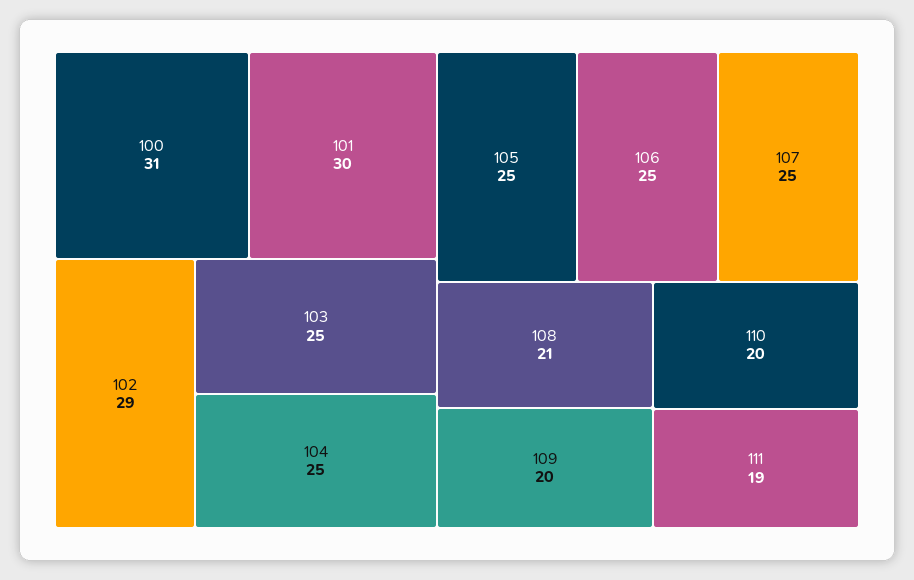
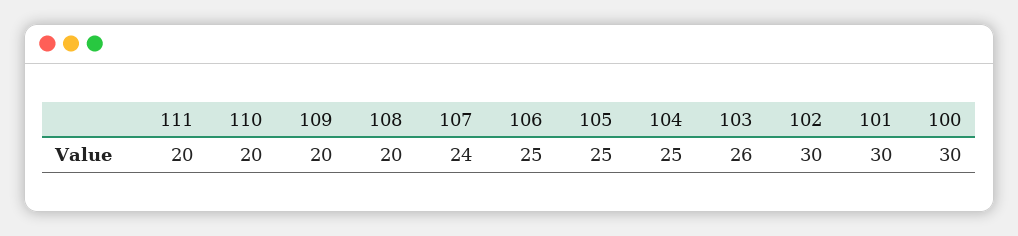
100: 31 -> 30
102: 29 -> 30
103: 25 -> 26
107: 25 -> 24
108: 21 -> 20
111: 19 -> 20

